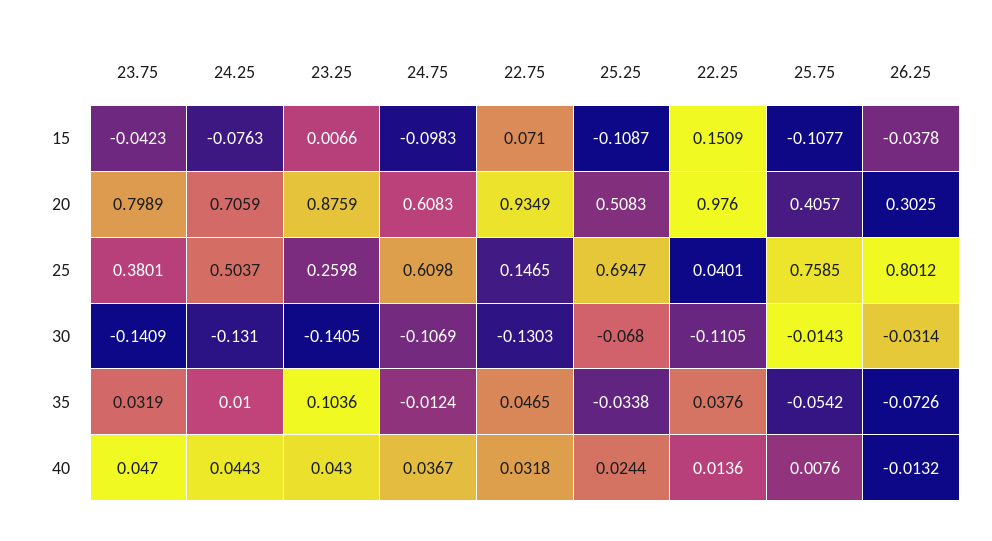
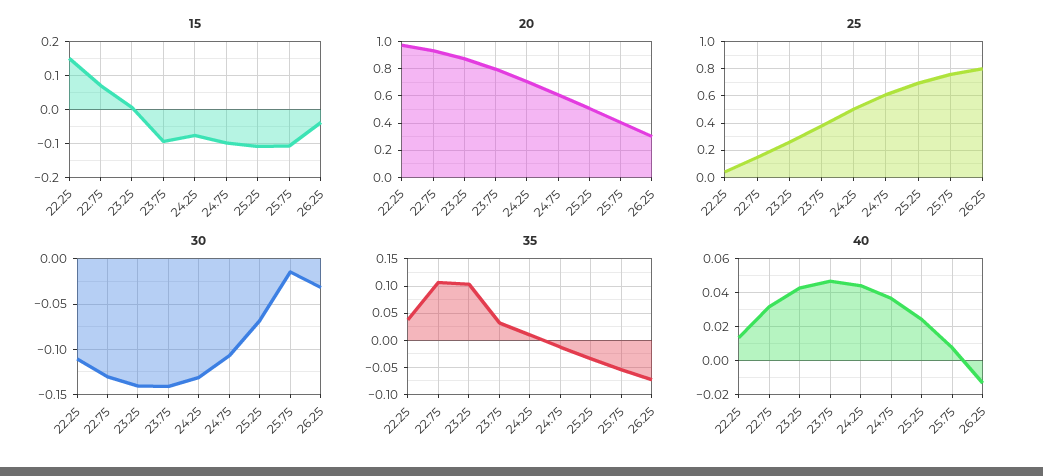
15, 23.75: -0.0423 -> -0.1
35, 22.75: 0.0465 -> 0.1

